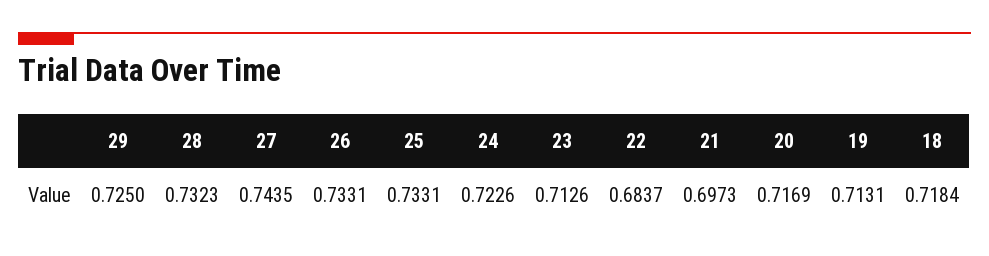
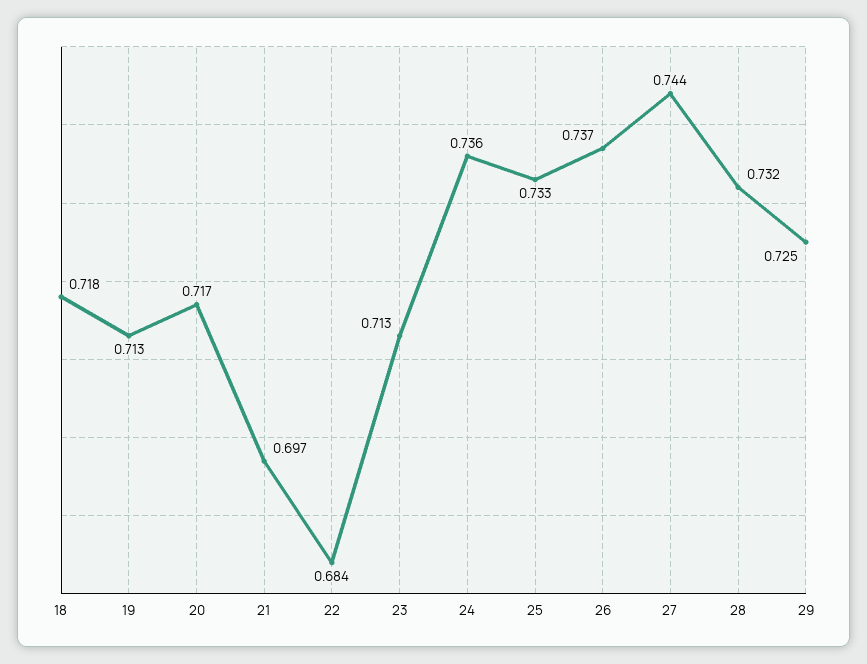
26: 0.7331 -> 0.737
24: 0.7226 -> 0.736

